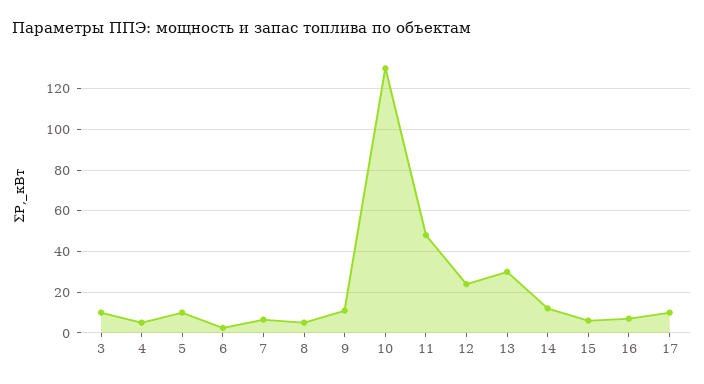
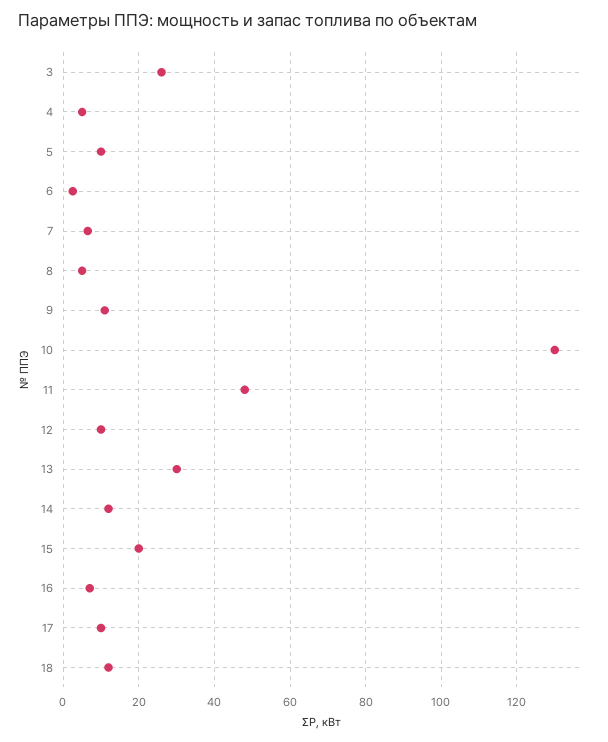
3: 10 -> 26
12: 25 -> 10
15: 5 -> 20
18: none -> 12

